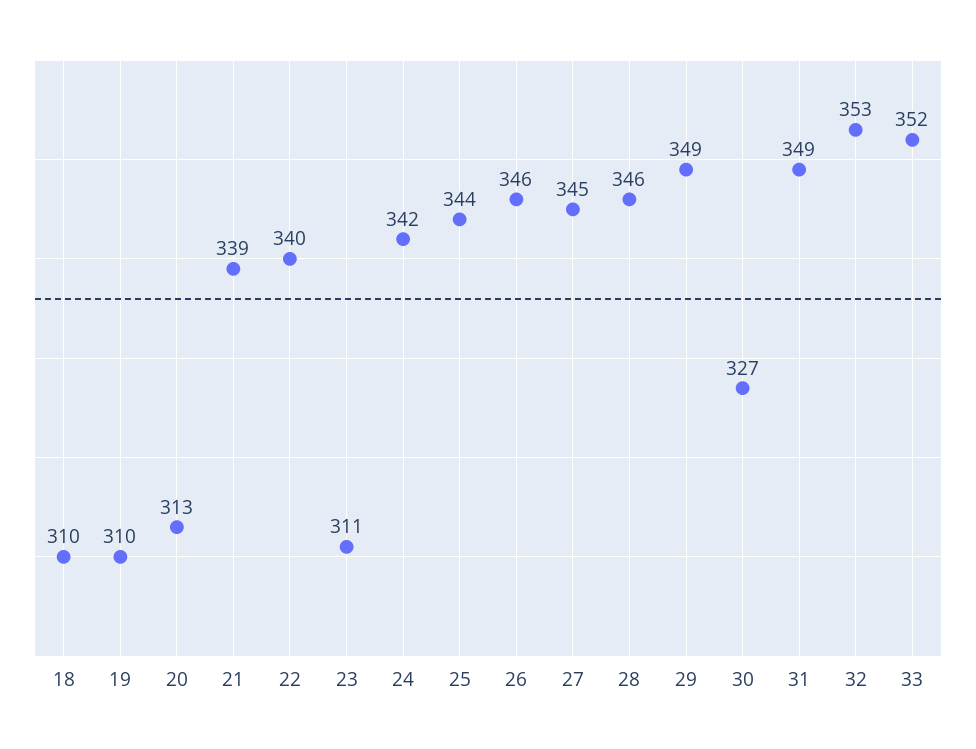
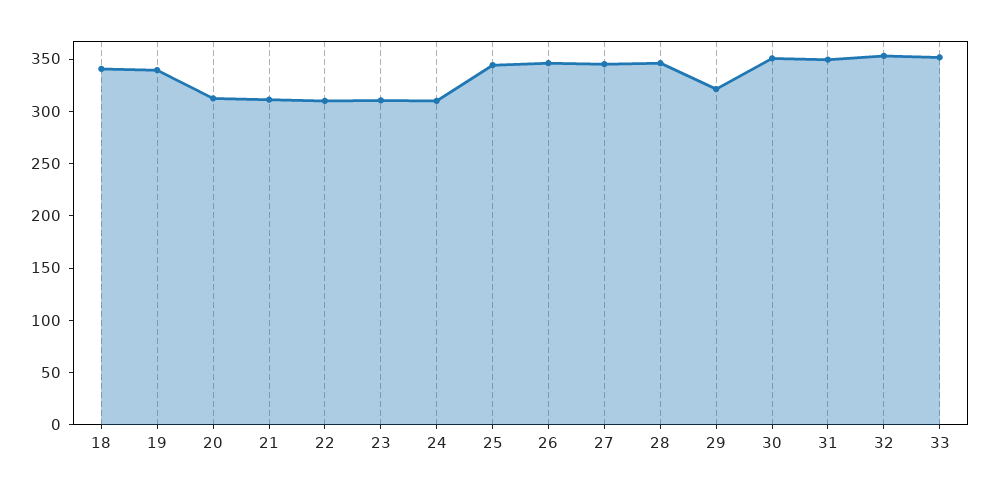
18: 310 -> 340
19: 310 -> 340
21: 339 -> 310
22: 340 -> 310
24: 342 -> 310
29: 349 -> 320
30: 327 -> 350

